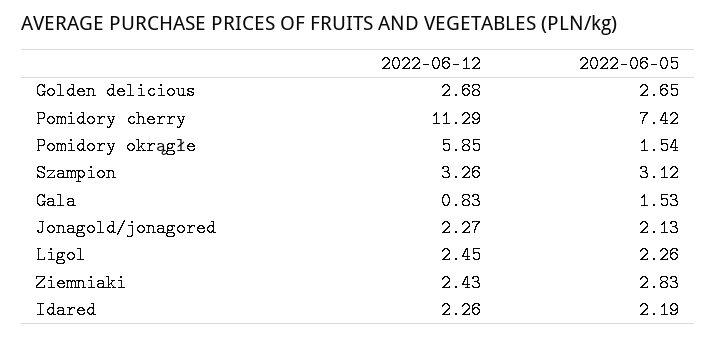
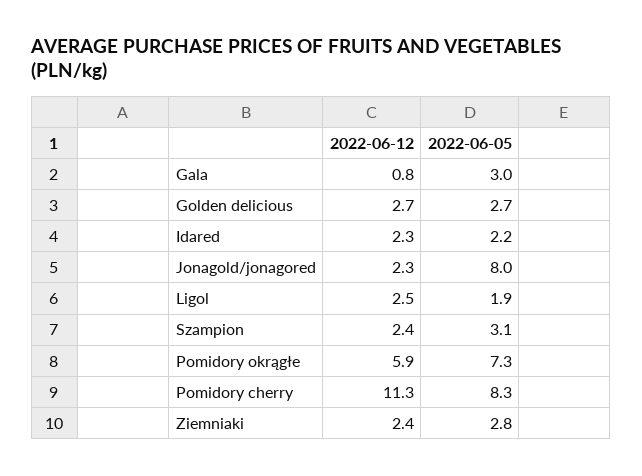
2022-06-05, Pomidory cherry: 7.42 -> 8.3
2022-06-05, Pomidory okrągłe: 1.54 -> 7.3
2022-06-12, Szampion: 3.26 -> 2.4
2022-06-05, Gala: 1.53 -> 3
2022-06-05, Jonagold/jonagored: 2.13 -> 8
2022-06-05, Ligol: 2.26 -> 1.9

